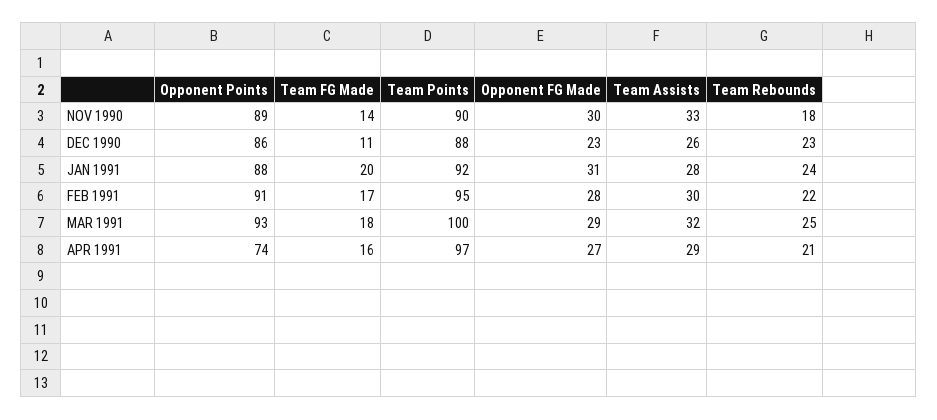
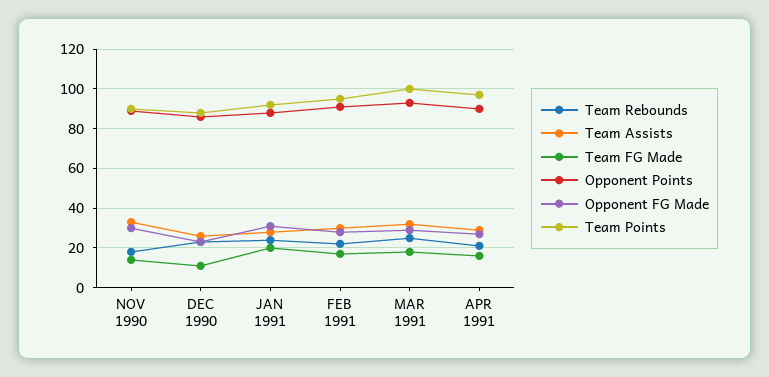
Opponent Points, APR 1991: 74 -> 90

